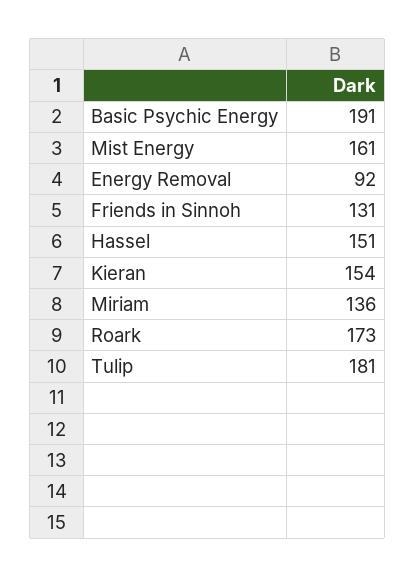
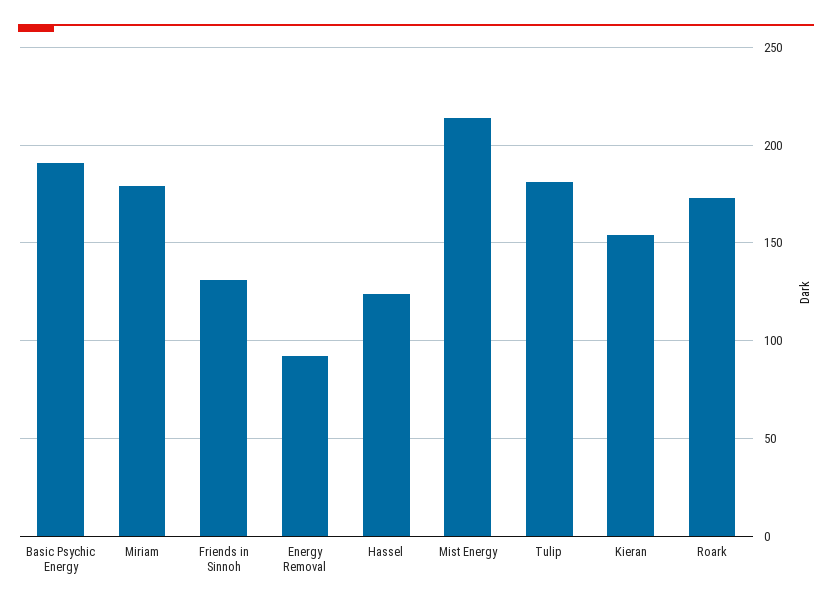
Mist Energy: 161 -> 215
Hassel: 151 -> 125
Miriam: 136 -> 180

